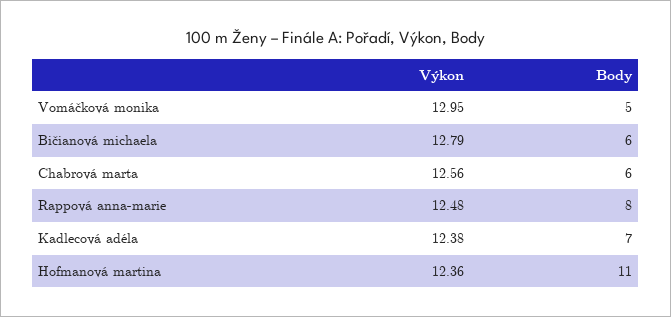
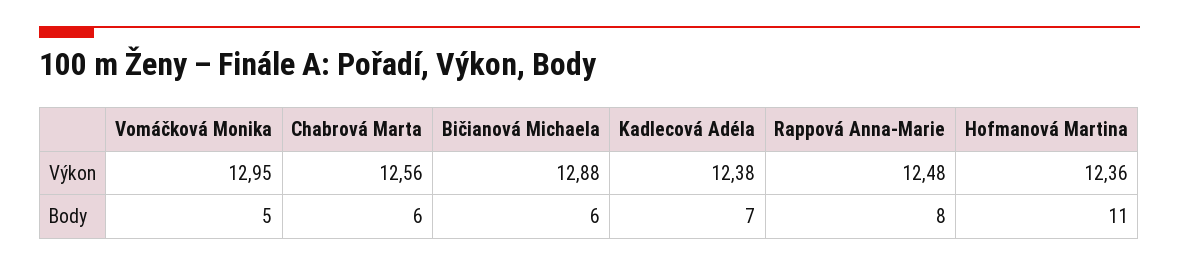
Výkon, Bičianová michaela: 12.79 -> 12.88

